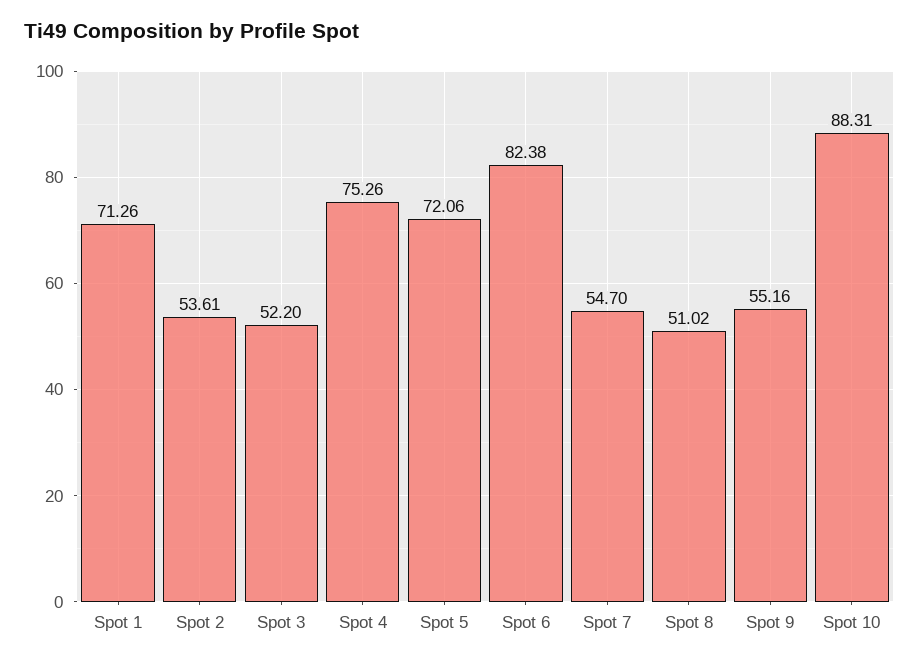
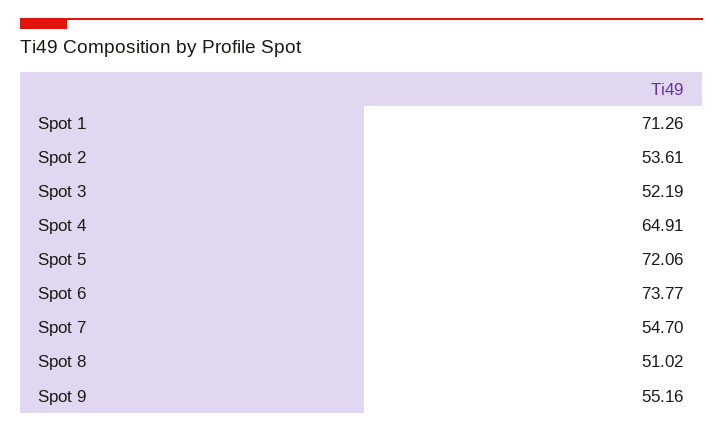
Spot 3: 52.2 -> 52.19
Spot 4: 75.26 -> 64.91
Spot 6: 82.38 -> 73.77
Spot 10: 88.31 -> none

